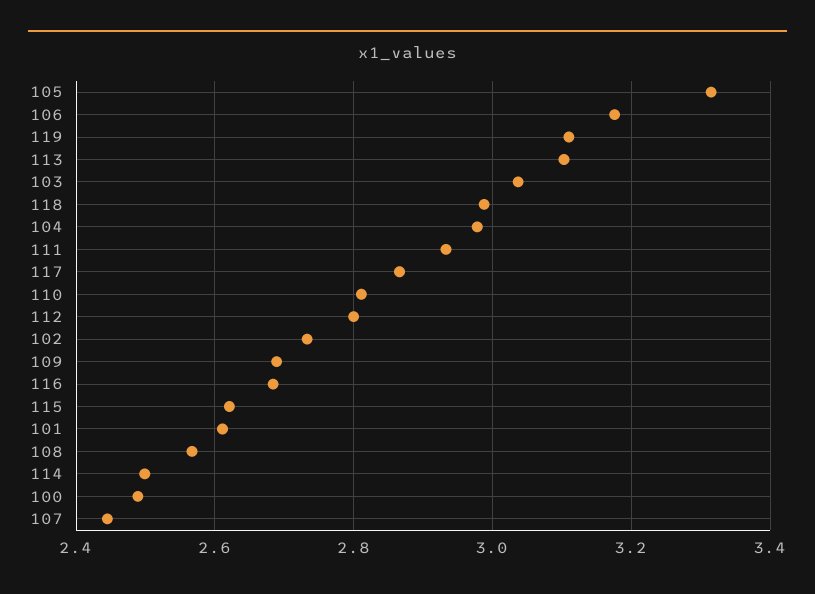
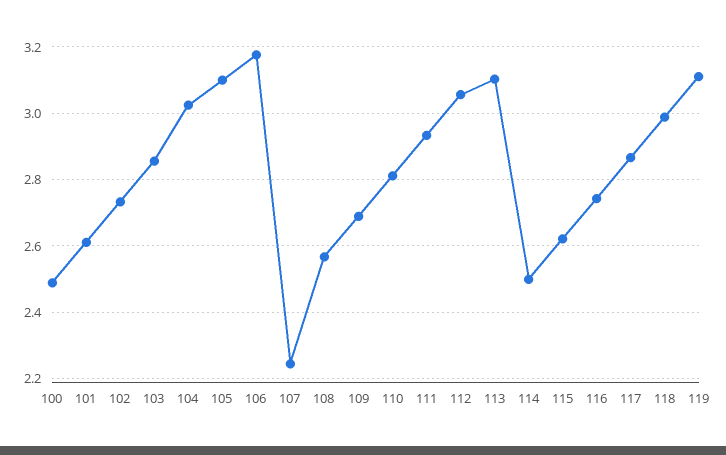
105: 3.32 -> 3.1
103: 3.04 -> 2.86
104: 2.98 -> 3.02
112: 2.8 -> 3.06
116: 2.68 -> 2.74
107: 2.44 -> 2.24

